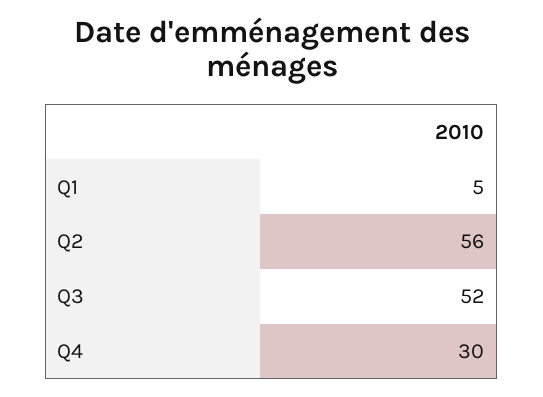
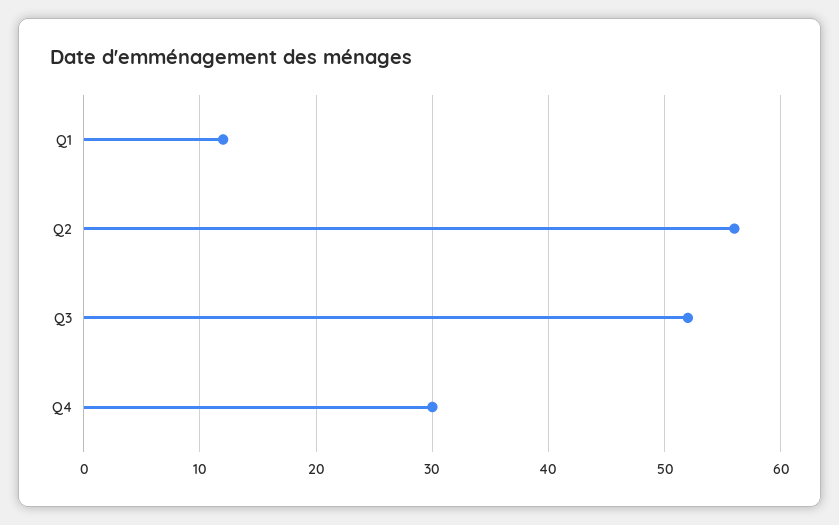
Q1: 5 -> 12

